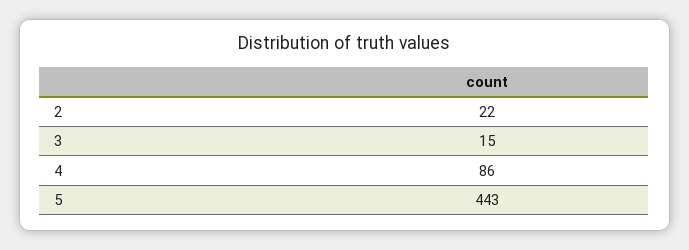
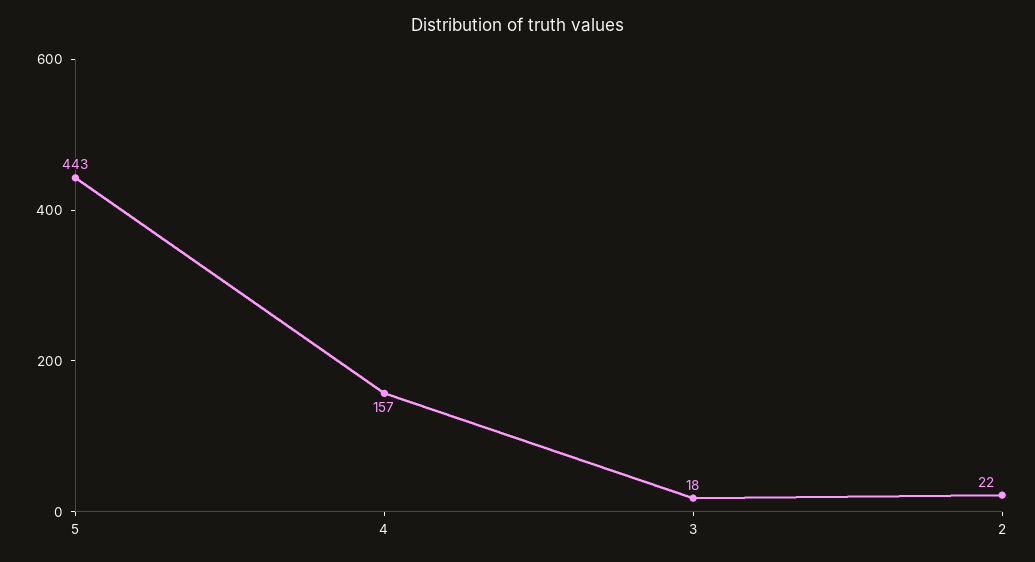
3: 15 -> 18
4: 86 -> 157

